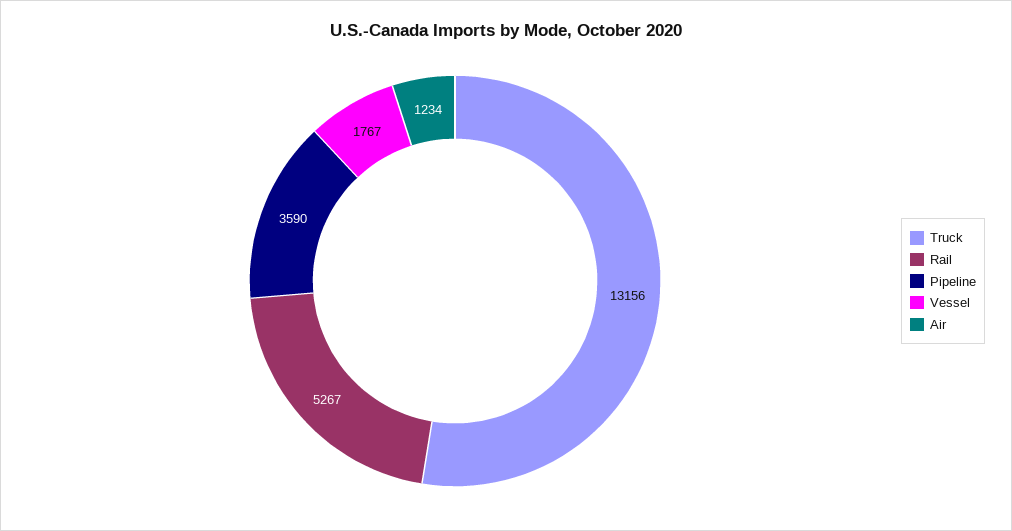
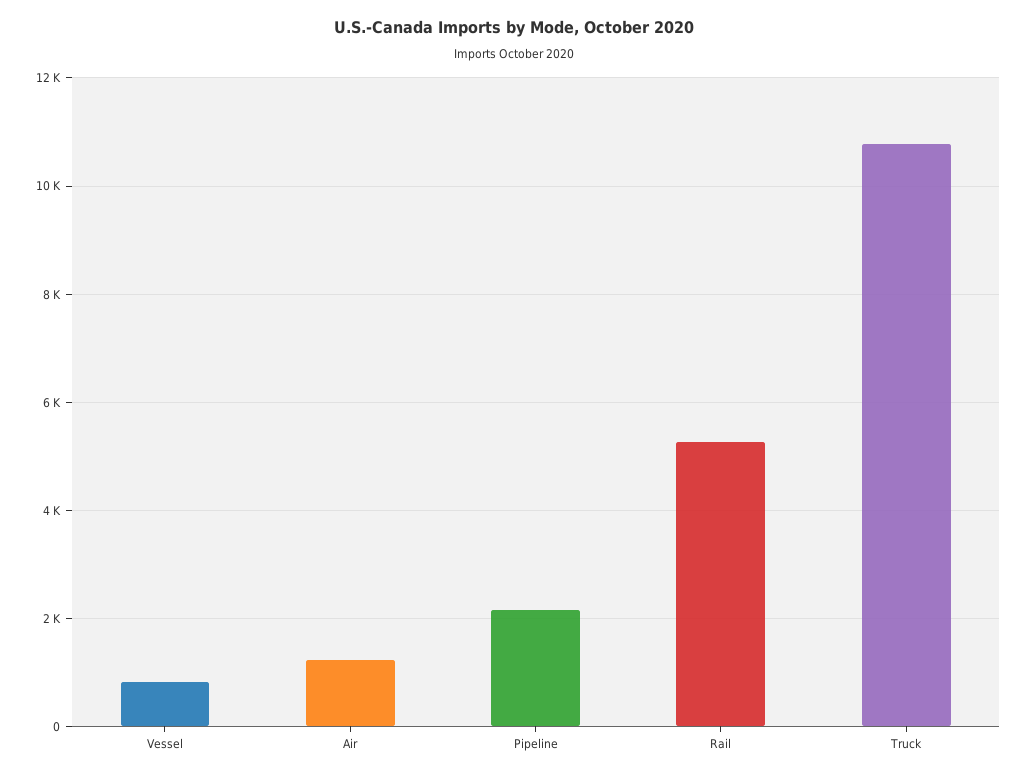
Truck: 13156 -> 10800
Pipeline: 3590 -> 2200
Vessel: 1767 -> 800

